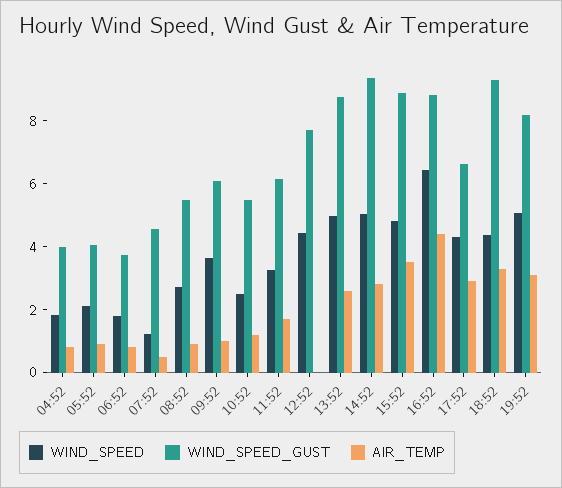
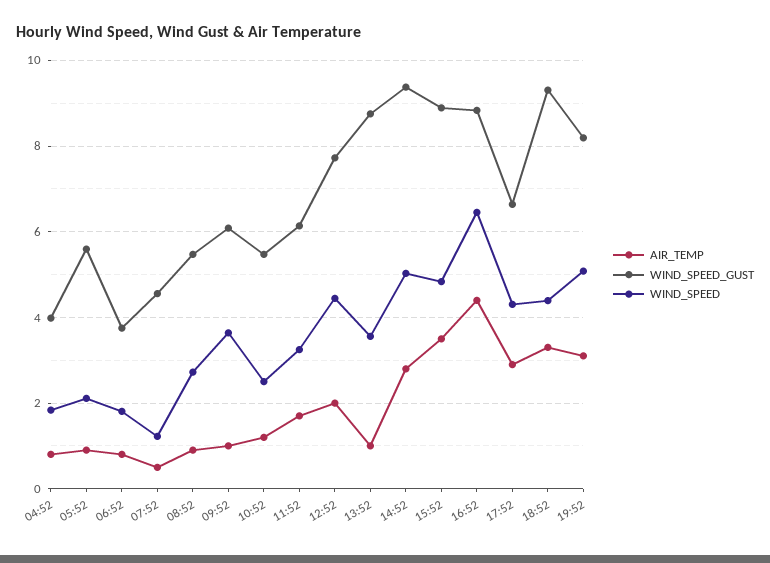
WIND_SPEED_GUST, 05:52: 4 -> 5.6
AIR_TEMP, 12:52: 0 -> 2
WIND_SPEED, 13:52: 5 -> 3.6
AIR_TEMP, 13:52: 2.5 -> 1

